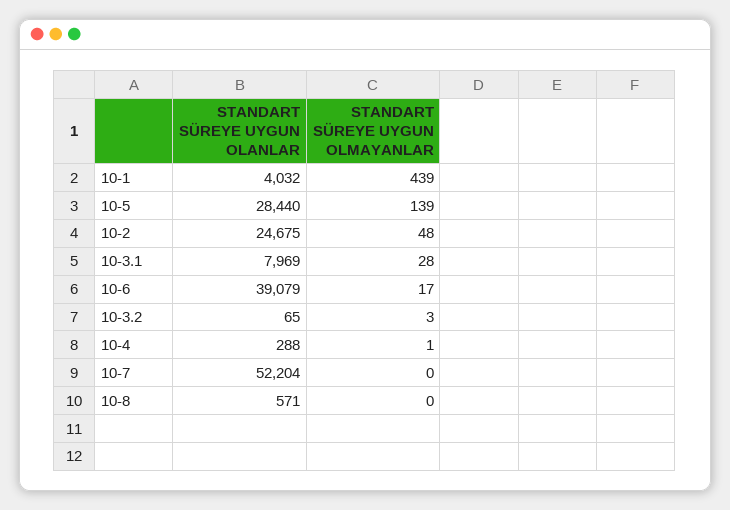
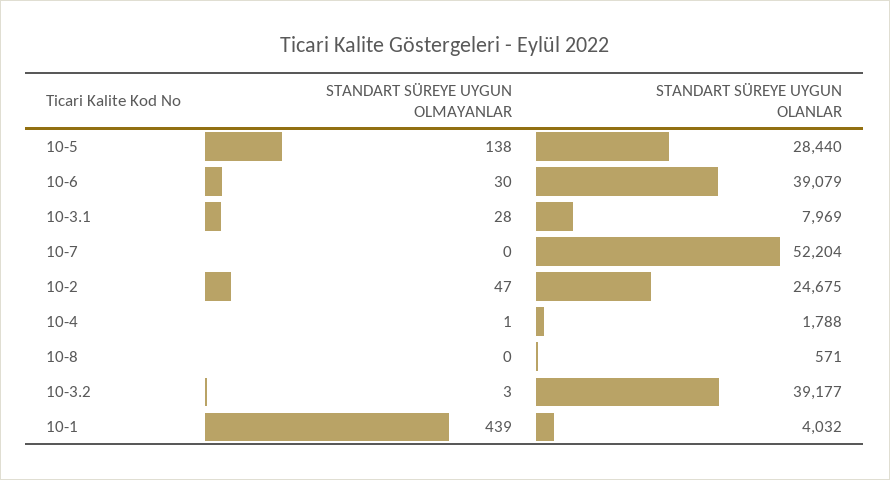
STANDART SÜREYE UYGUN OLMAYANLAR, 10-5: 139 -> 138
STANDART SÜREYE UYGUN OLMAYANLAR, 10-2: 48 -> 47
STANDART SÜREYE UYGUN OLMAYANLAR, 10-6: 17 -> 30
STANDART SÜREYE UYGUN OLANLAR, 10-3.2: 65 -> 39177
STANDART SÜREYE UYGUN OLANLAR, 10-4: 288 -> 1788

